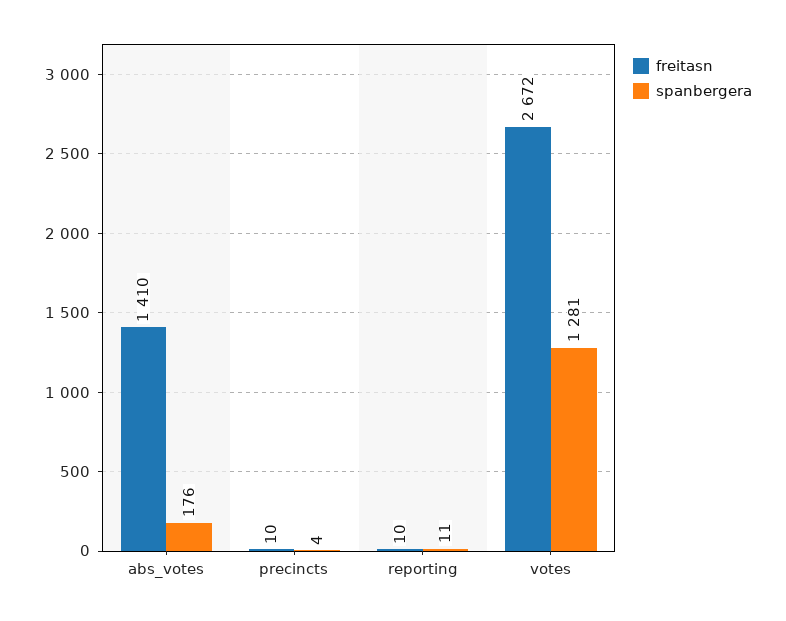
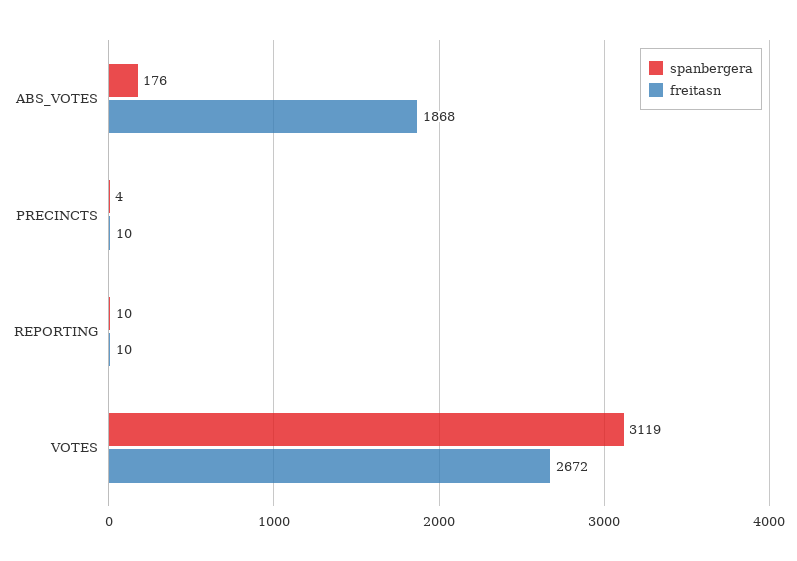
freitasn, abs_votes: 1410 -> 1868
spanbergera, reporting: 11 -> 10
spanbergera, votes: 1281 -> 3119

